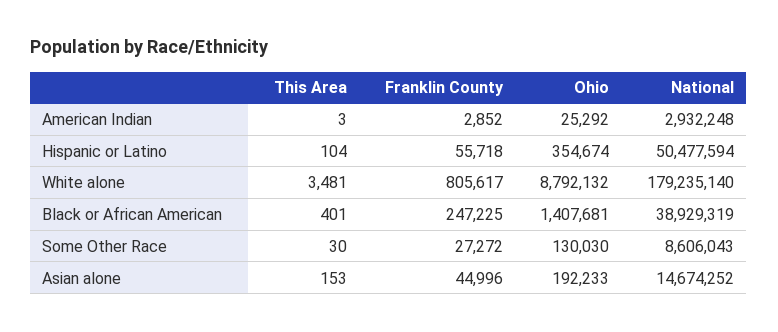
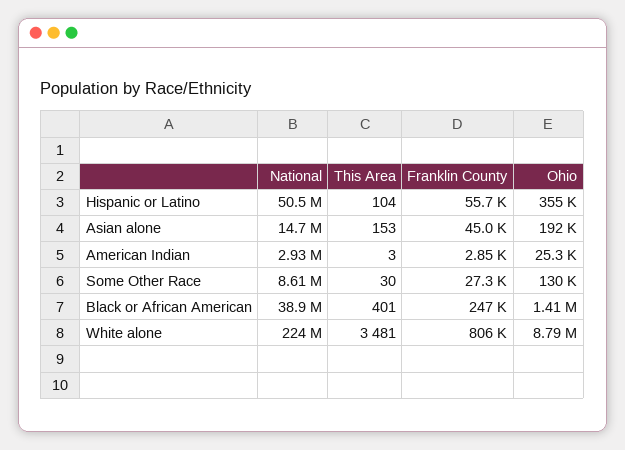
National, White alone: 179235140 -> 224000000

